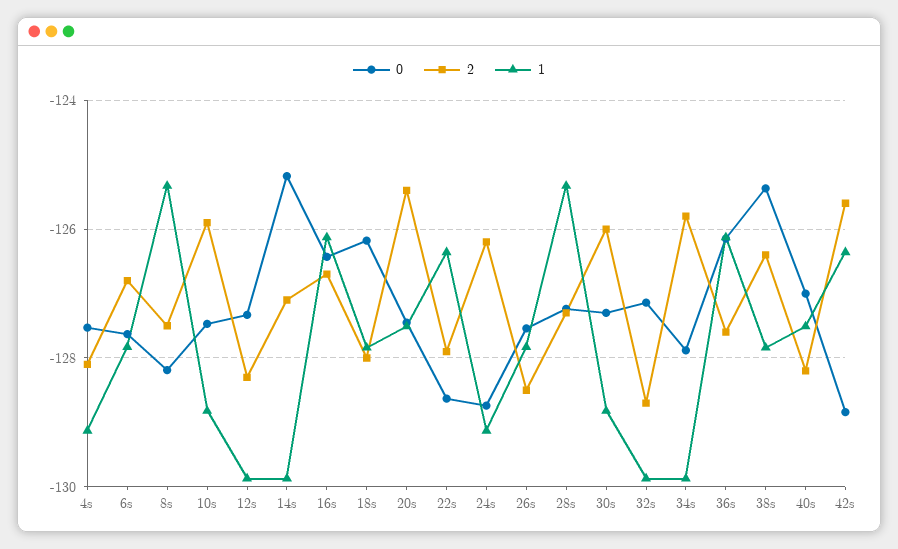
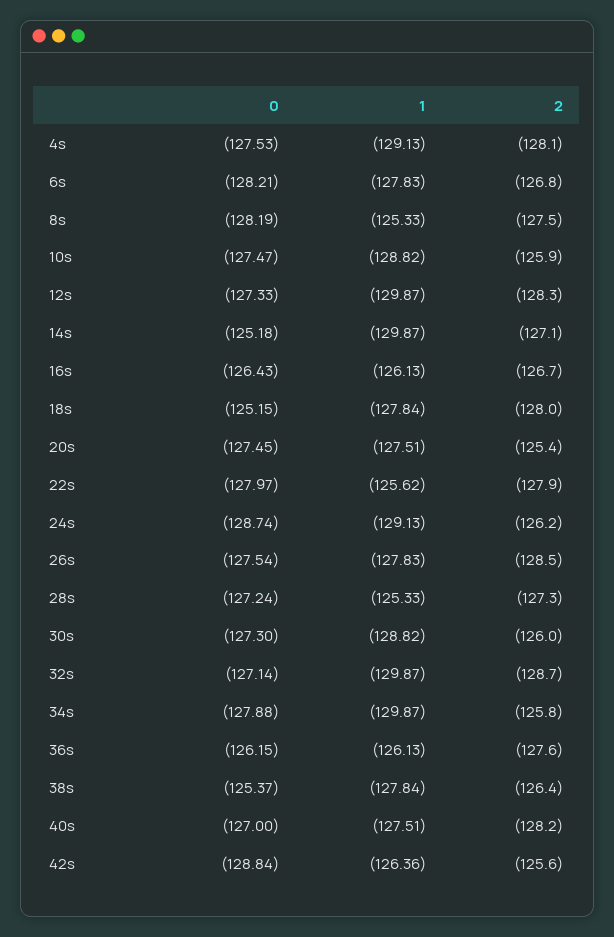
0, 6s: -127.6 -> -128.21
0, 18s: -126.2 -> -125.15
0, 22s: -128.6 -> -127.97
1, 22s: -126.4 -> -125.62

